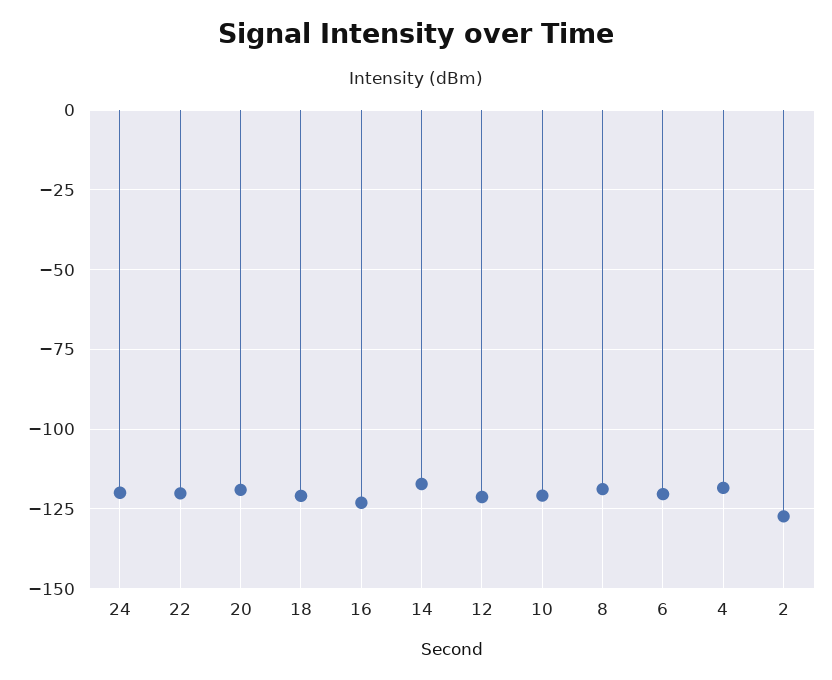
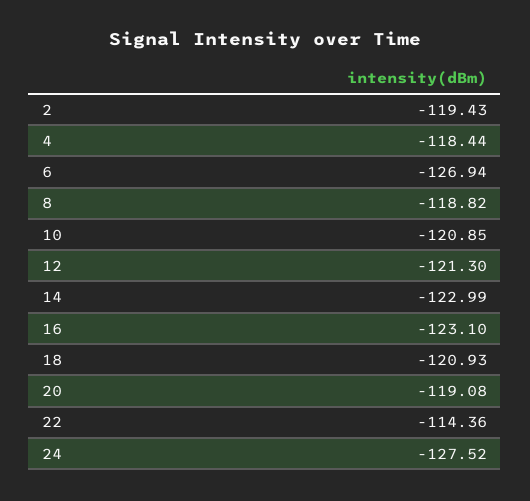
24: -120 -> -127.52
22: -120 -> -114.36
14: -117.5 -> -122.99
6: -120 -> -126.94
2: -127.5 -> -119.43

